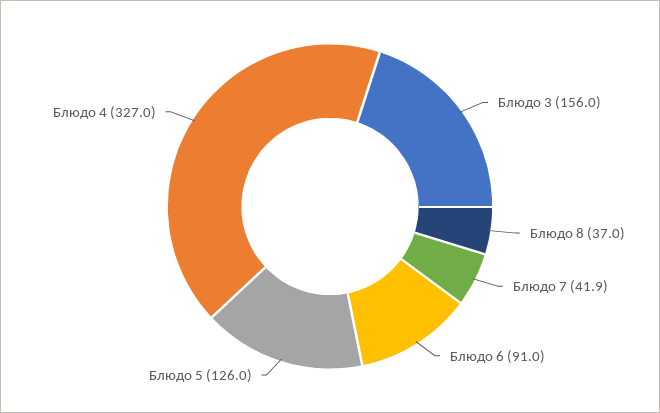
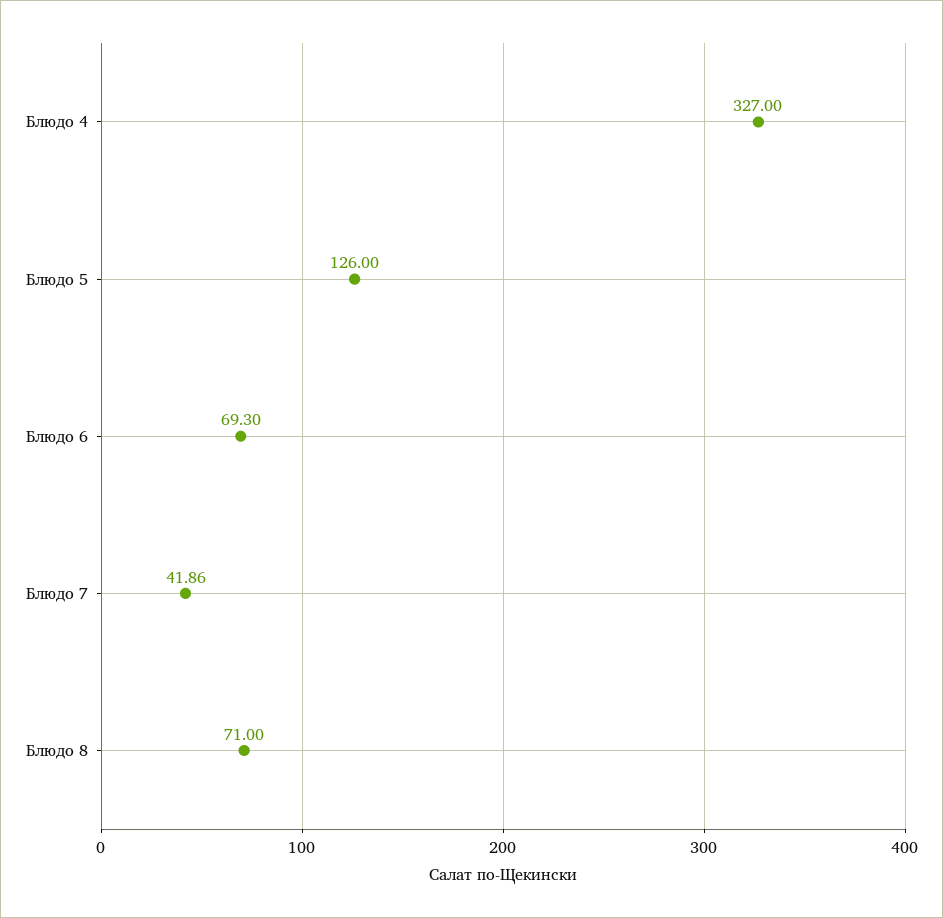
Блюдо 3: 156 -> none
Блюдо 8: 37 -> 71
Блюдо 6: 91 -> 69.3

